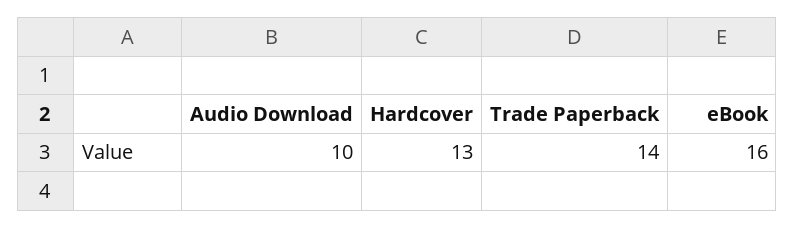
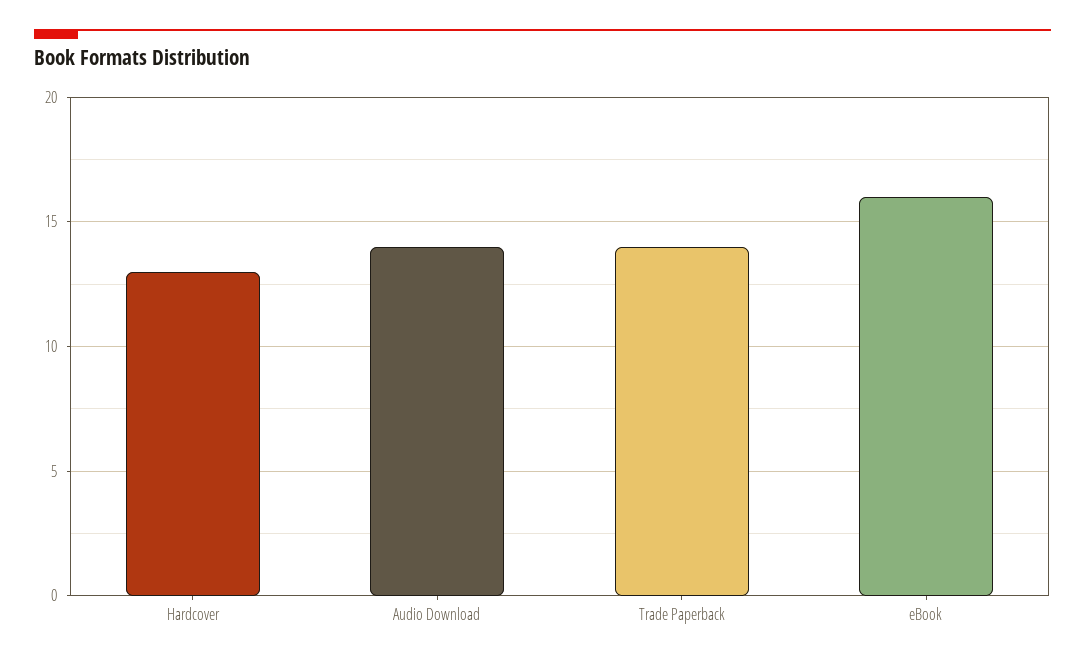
Audio Download: 10 -> 14

